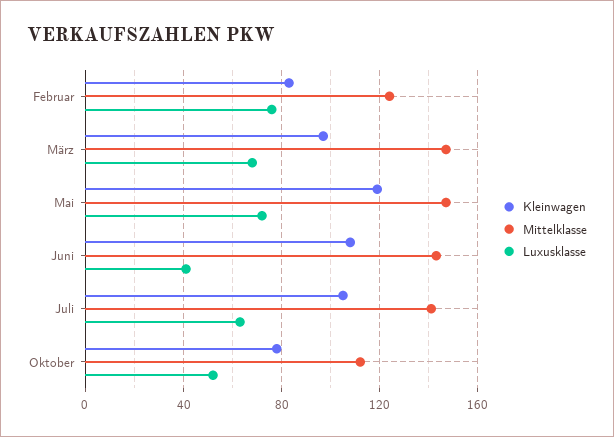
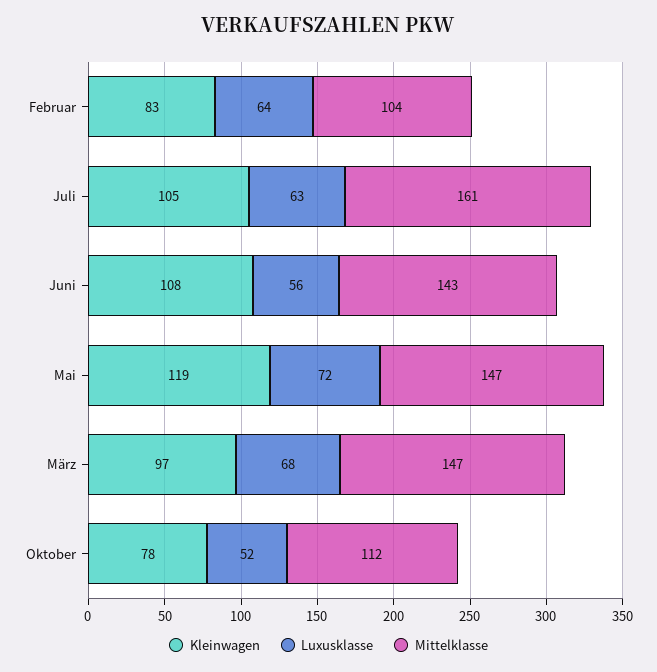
Mittelklasse, Februar: 125 -> 104
Luxusklasse, Februar: 75 -> 64
Luxusklasse, Juni: 40 -> 56
Mittelklasse, Juli: 140 -> 161

